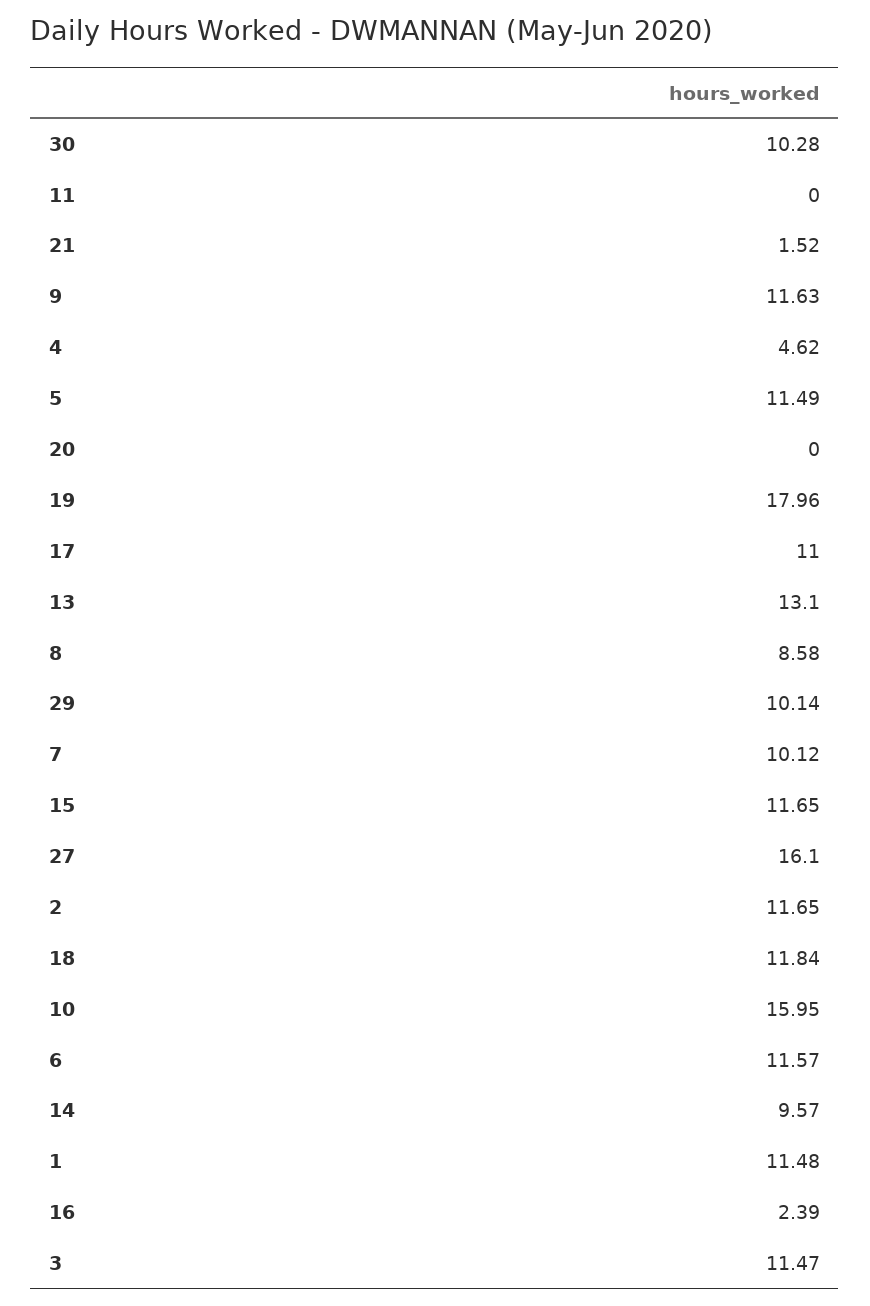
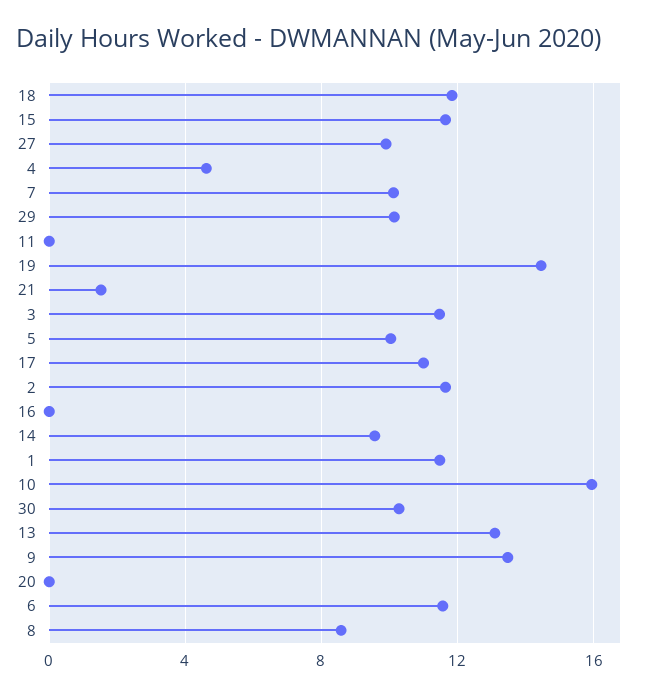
9: 11.63 -> 13.5
5: 11.49 -> 10
19: 17.96 -> 14.5
27: 16.1 -> 10
16: 2.39 -> 0

